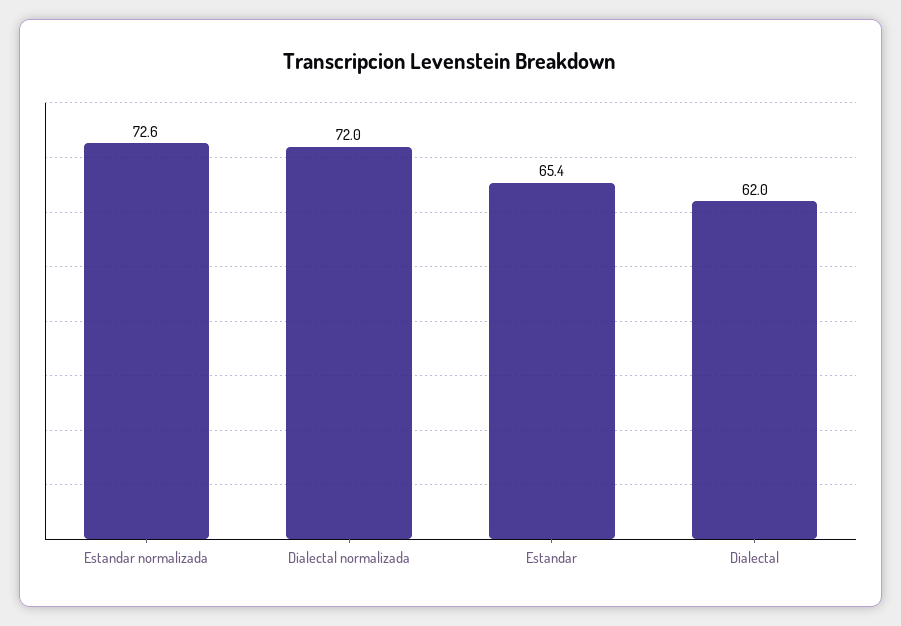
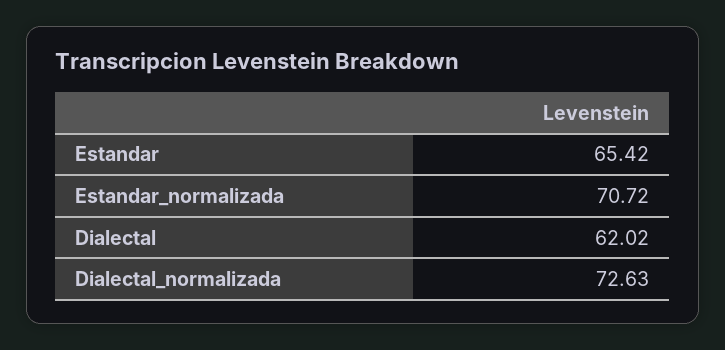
Estandar normalizada: 72.6 -> 70.72
Dialectal normalizada: 72 -> 72.63

